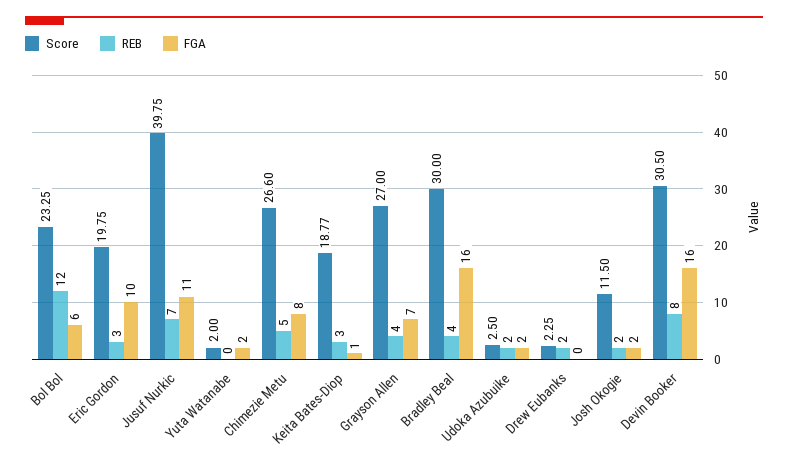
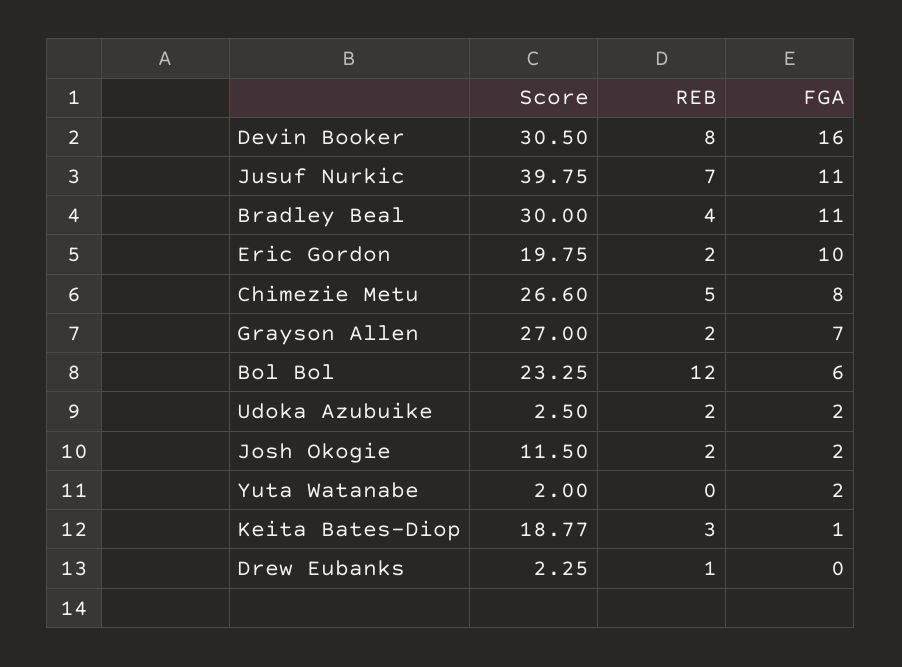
REB, Eric Gordon: 3 -> 2
REB, Grayson Allen: 4 -> 2
FGA, Bradley Beal: 16 -> 11
REB, Drew Eubanks: 2 -> 1

